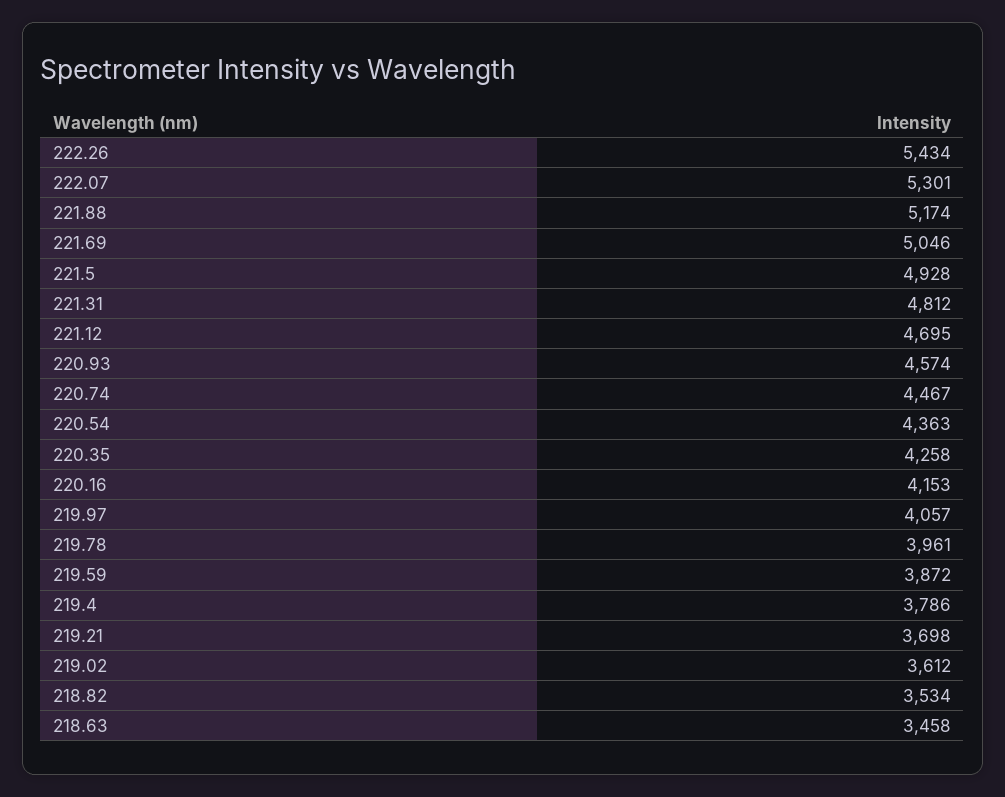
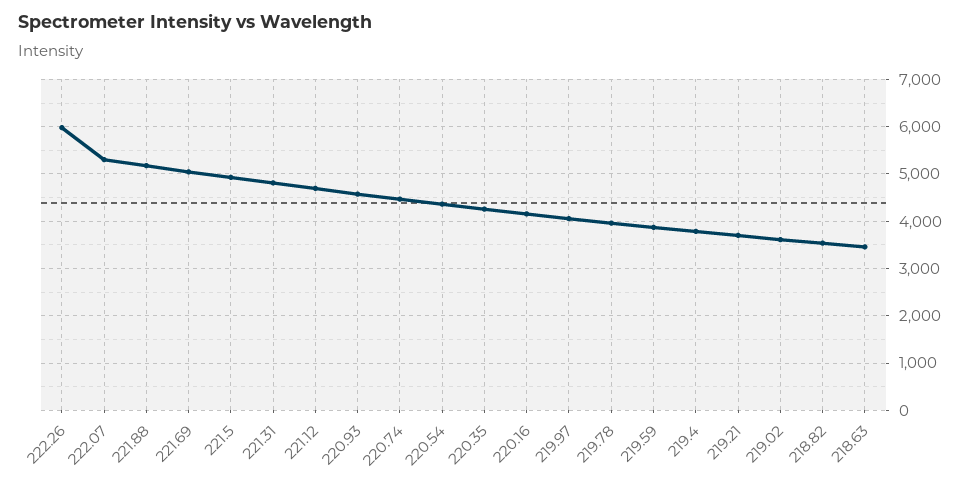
222.26: 5434 -> 6000

